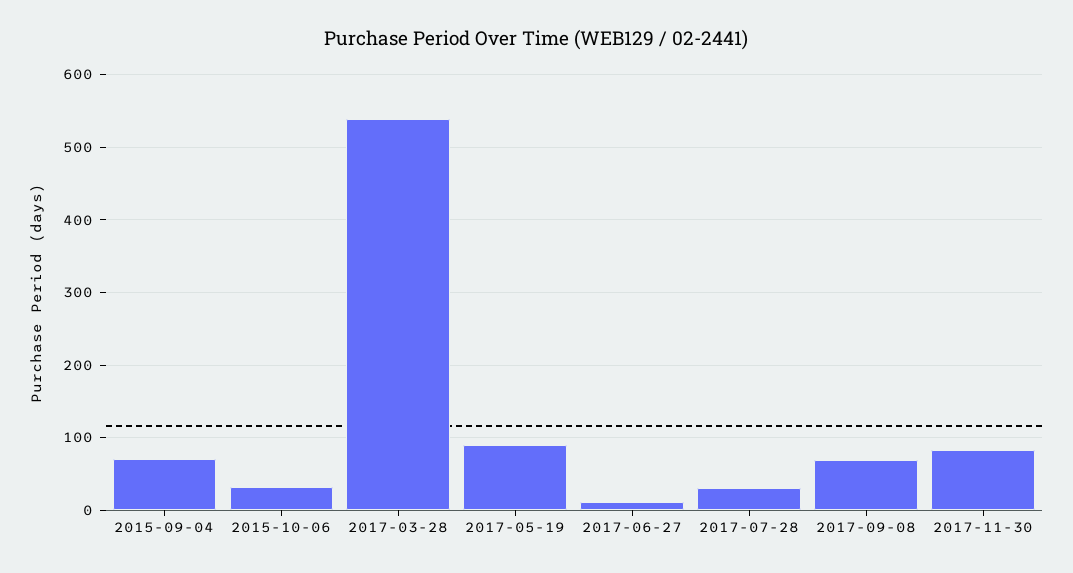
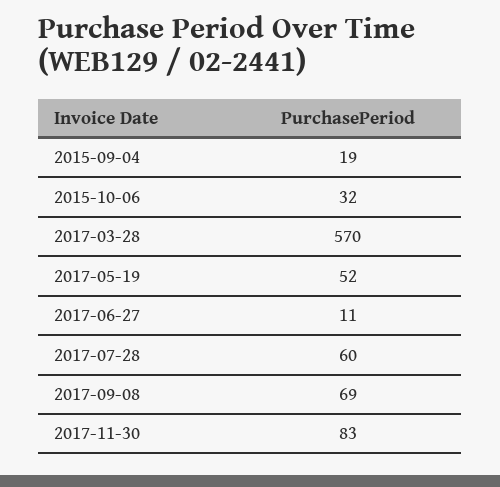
2015-09-04: 70 -> 19
2017-03-28: 540 -> 570
2017-05-19: 90 -> 52
2017-07-28: 30 -> 60

